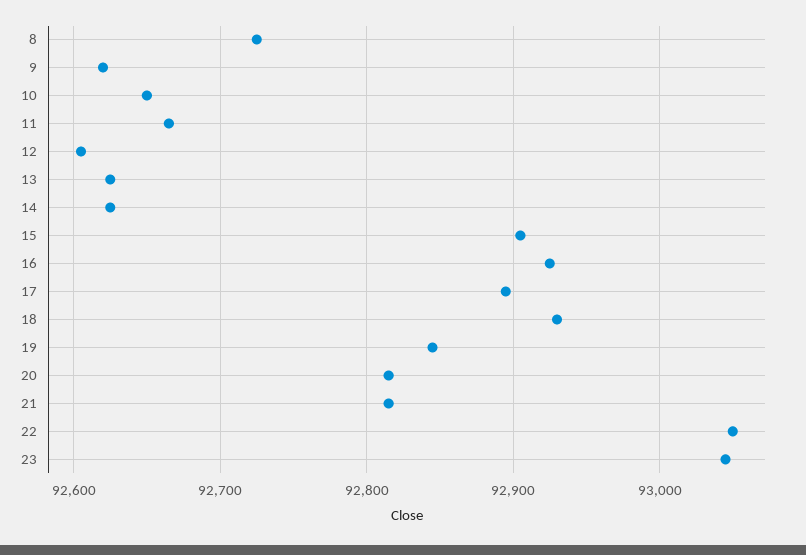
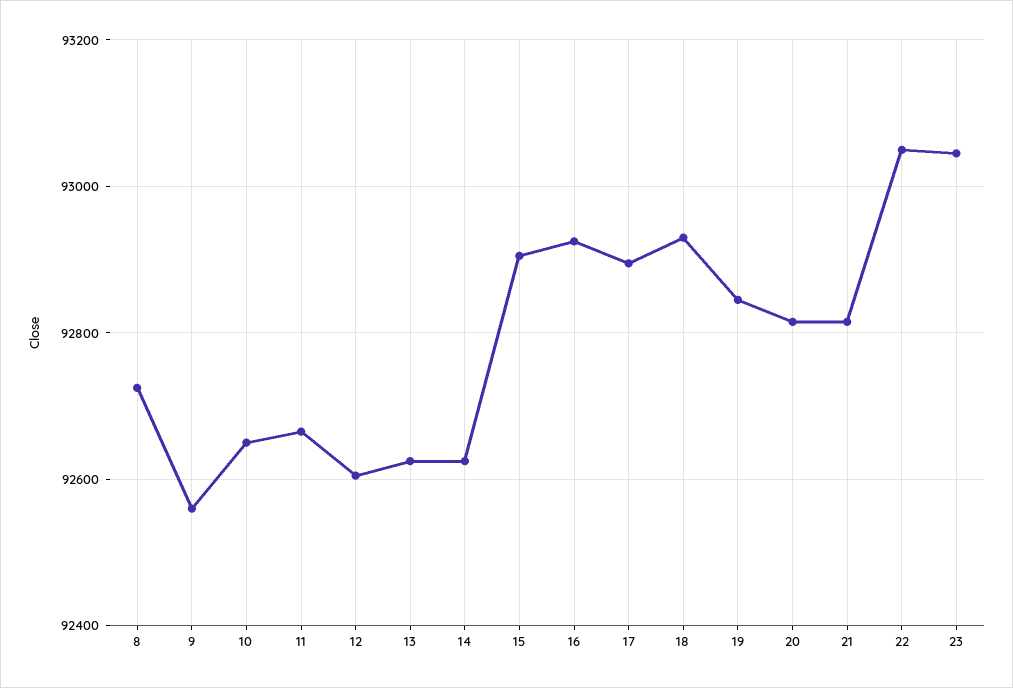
9: 92620 -> 92560

